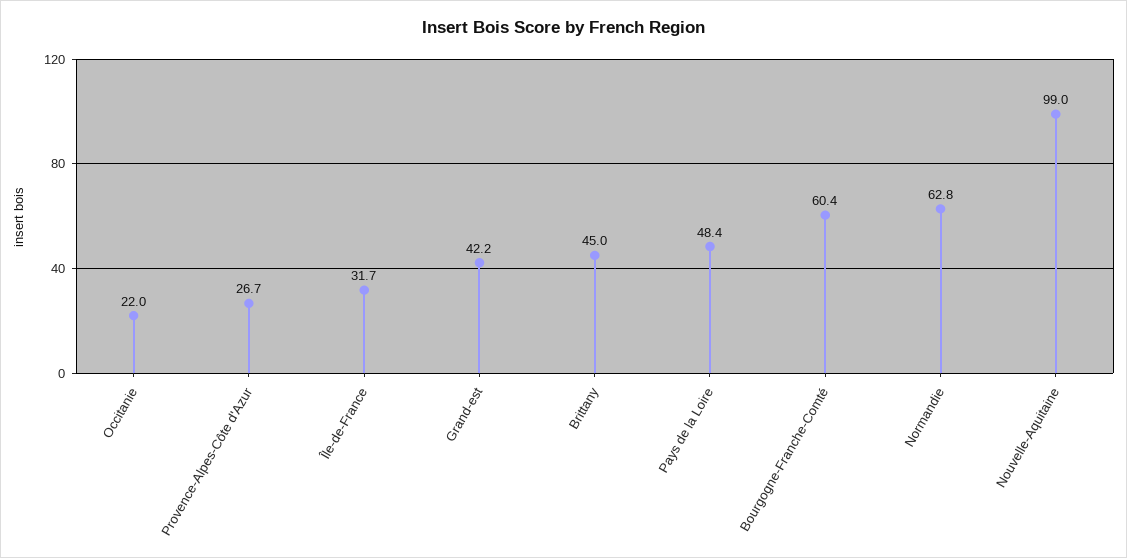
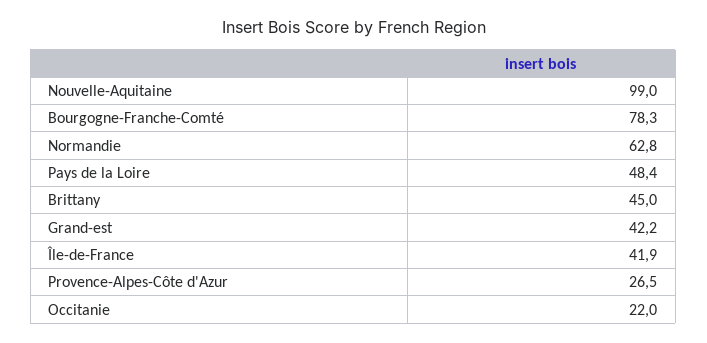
Provence-Alpes-Côte d'Azur: 26.7 -> 26.5
Île-de-France: 31.7 -> 41.9
Bourgogne-Franche-Comté: 60.4 -> 78.3

